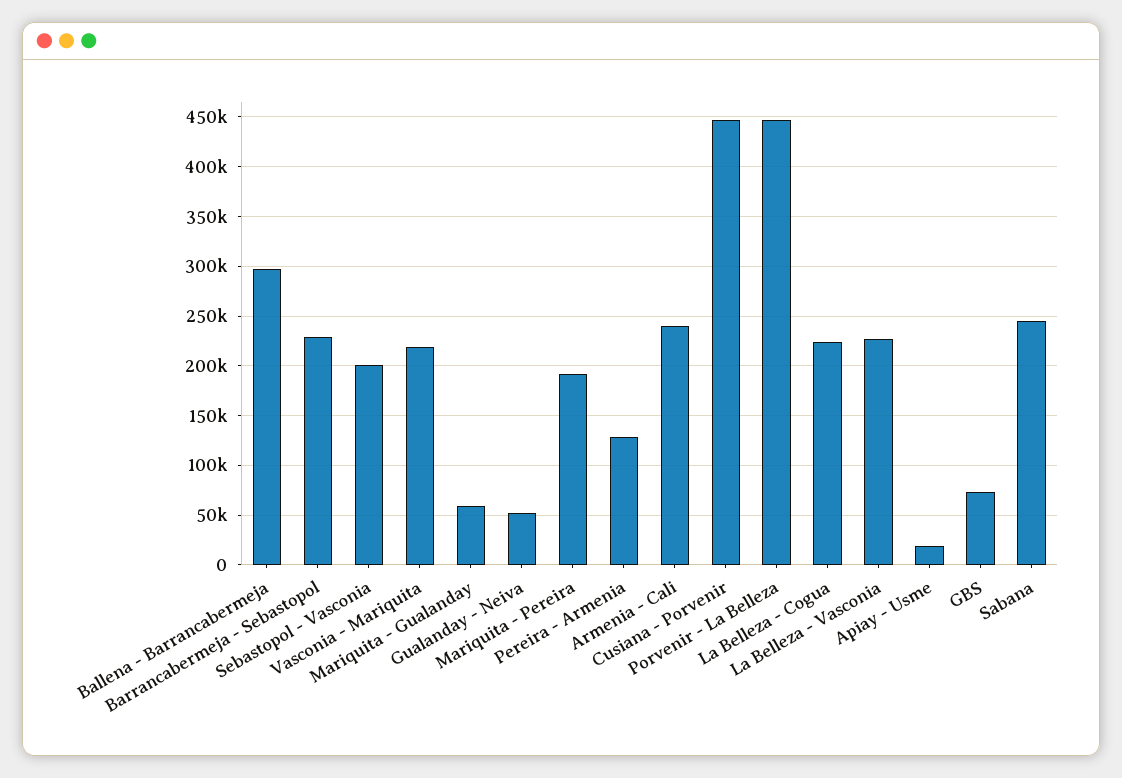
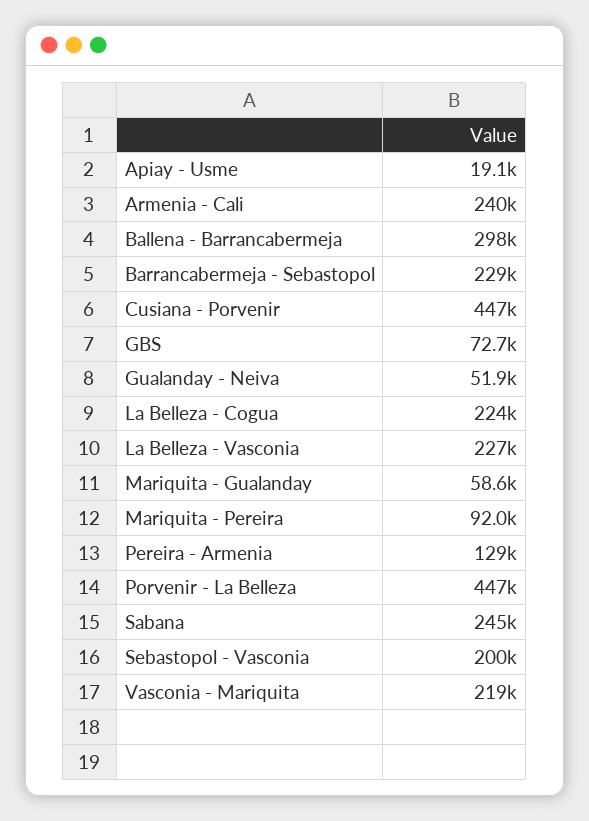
Mariquita - Pereira: 190000 -> 92000

